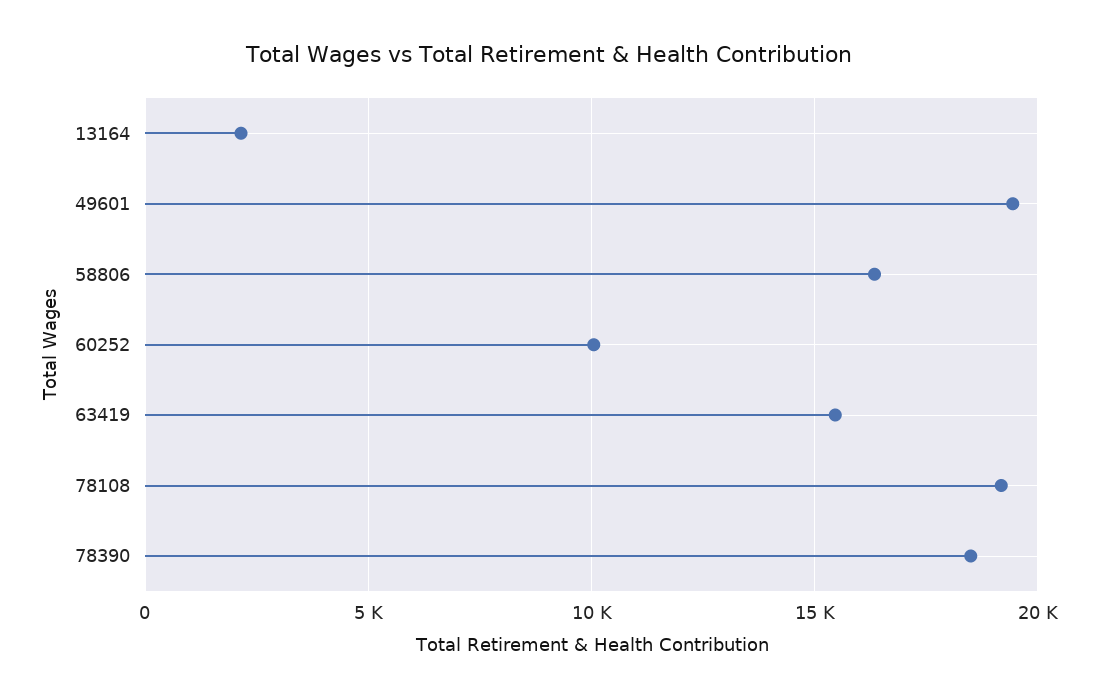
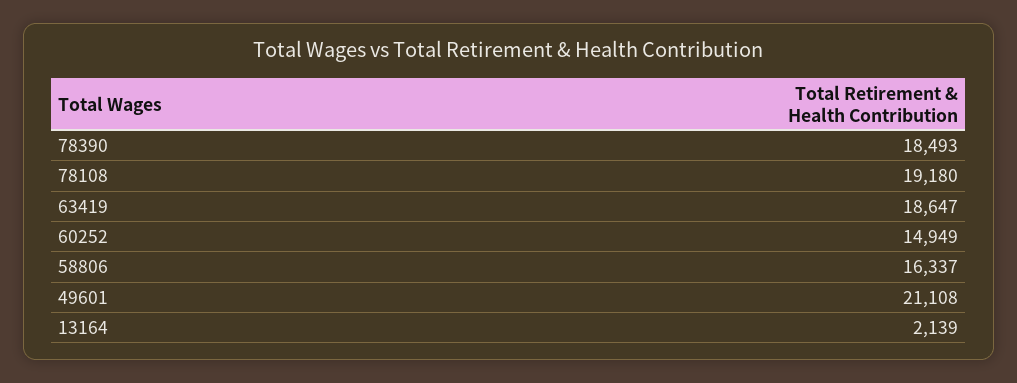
49601: 19500 -> 21108
60252: 10000 -> 14949
63419: 15500 -> 18647

